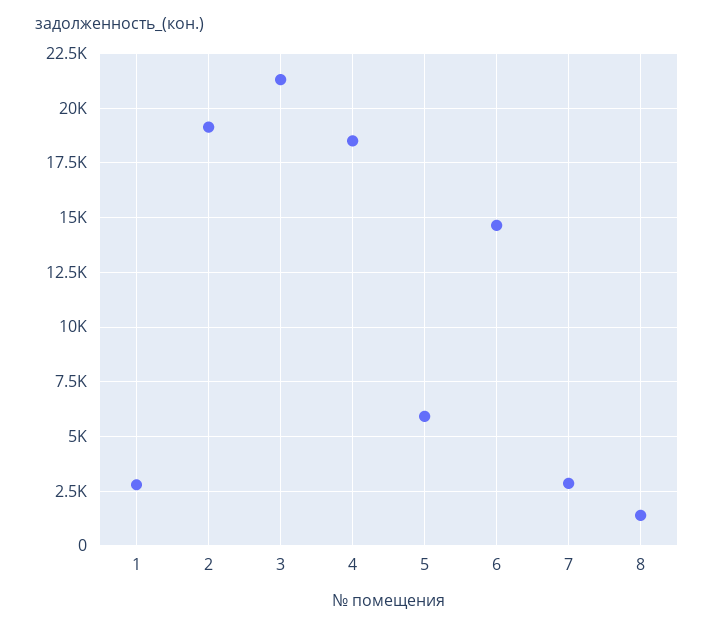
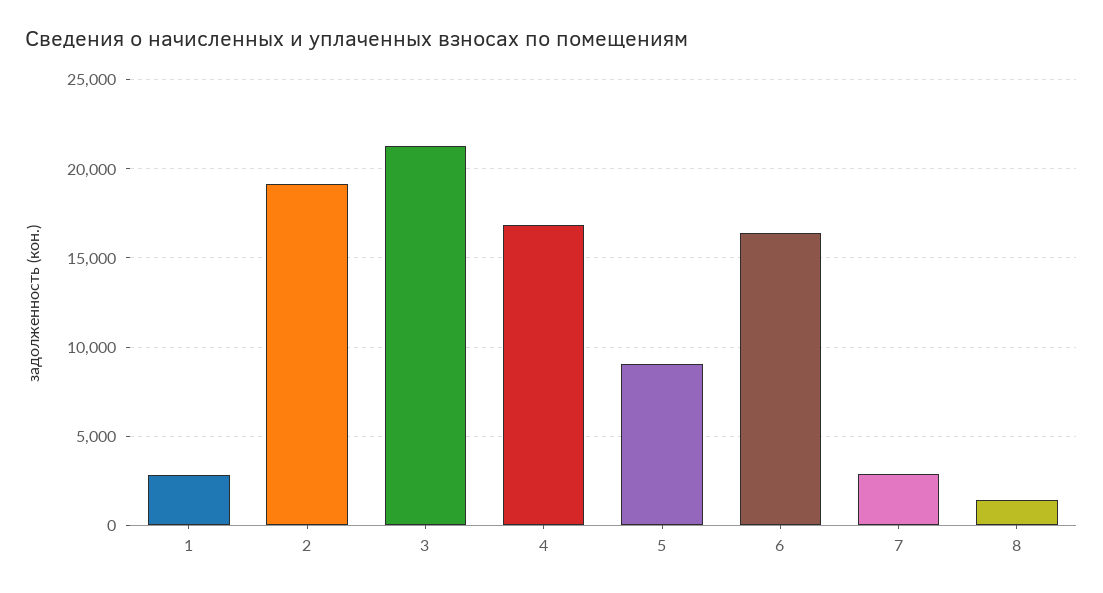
4: 18500 -> 17000
5: 6000 -> 9000
6: 14500 -> 16500

